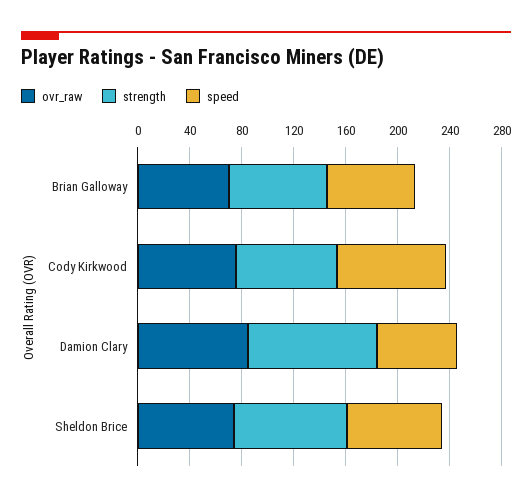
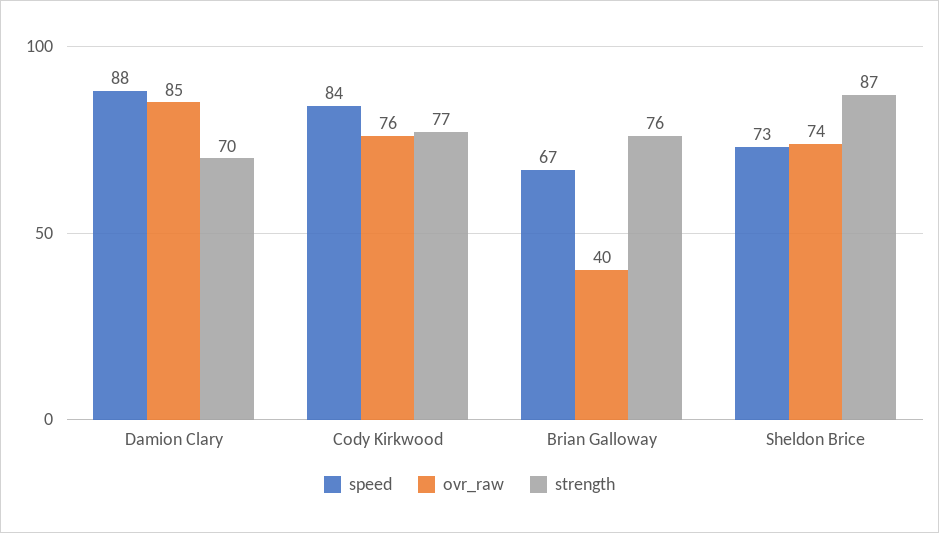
ovr_raw, Brian Galloway: 70 -> 40
strength, Damion Clary: 100 -> 70
speed, Damion Clary: 60 -> 88

